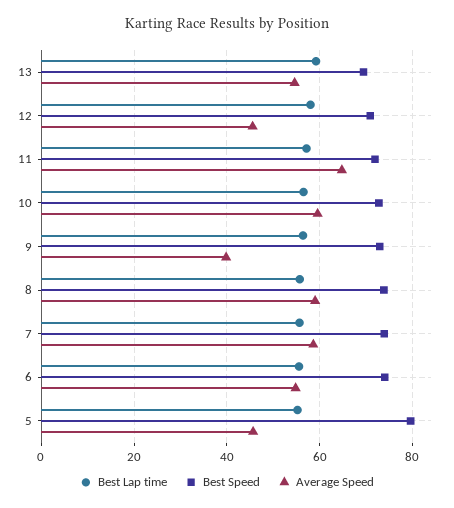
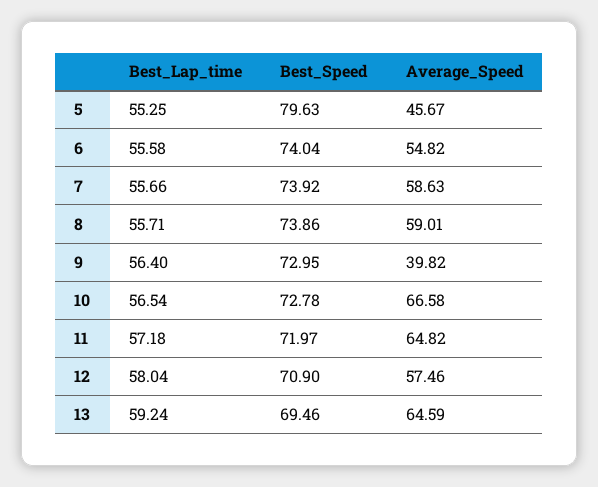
Average Speed, 13: 54 -> 64.59
Average Speed, 12: 46 -> 57.46
Average Speed, 10: 60 -> 66.58

